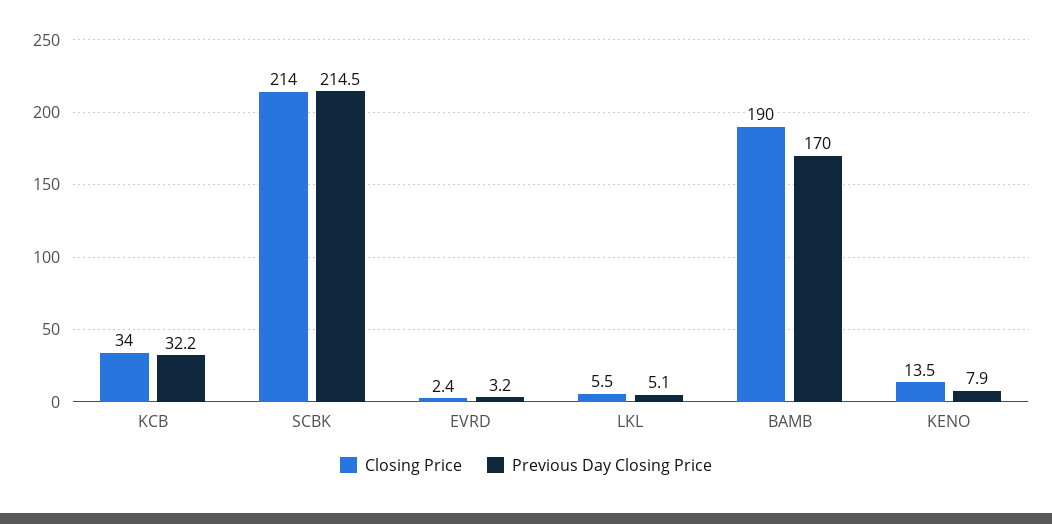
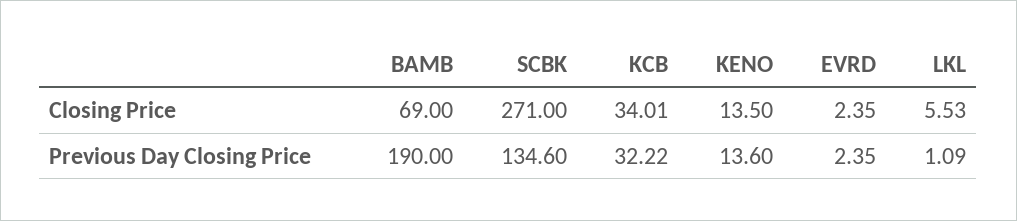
Closing Price, SCBK: 214 -> 271
Previous Day Closing Price, SCBK: 214.5 -> 134.6
Previous Day Closing Price, EVRD: 3.2 -> 2.35
Previous Day Closing Price, LKL: 5.1 -> 1.09
Closing Price, BAMB: 190 -> 69
Previous Day Closing Price, BAMB: 170 -> 190
Previous Day Closing Price, KENO: 7.9 -> 13.6

